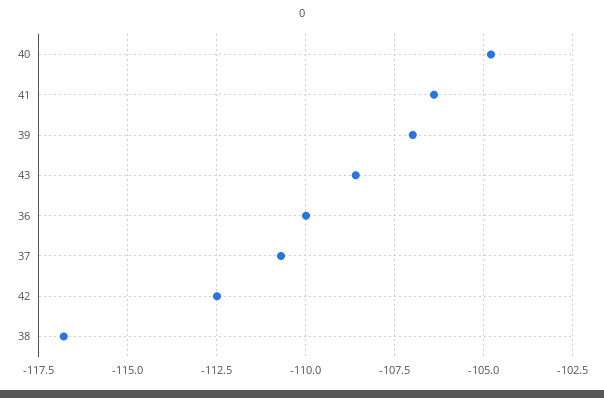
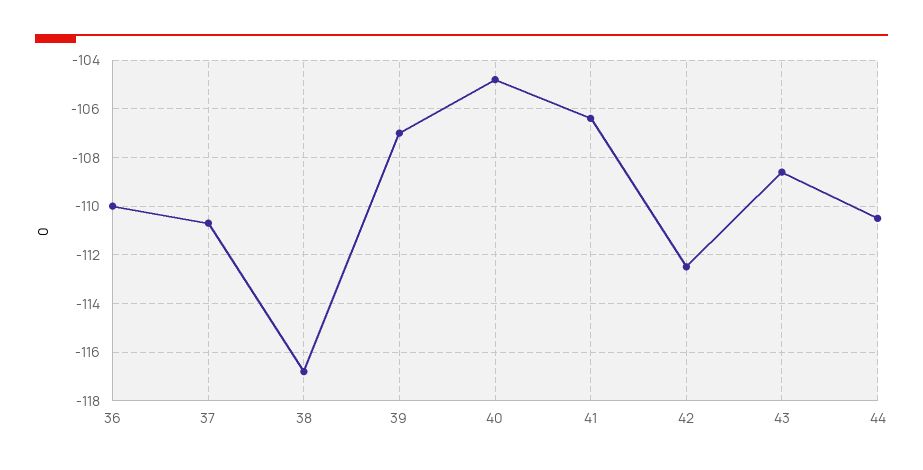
44: none -> -110.5

